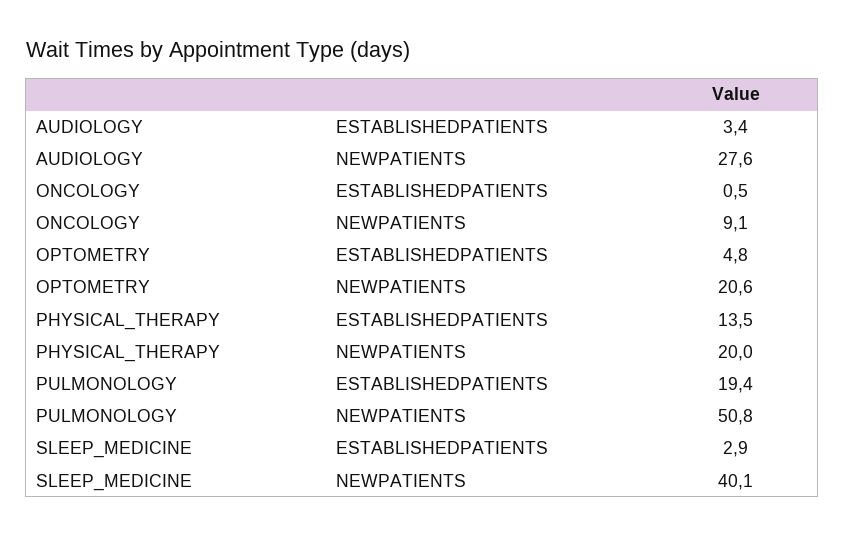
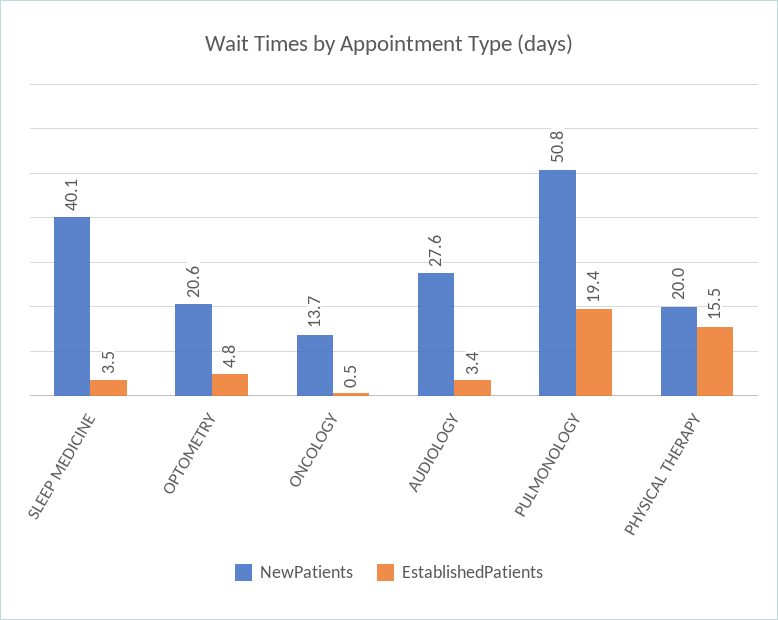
NEWPATIENTS, ONCOLOGY: 9.1 -> 13.7
ESTABLISHEDPATIENTS, PHYSICAL_THERAPY: 13.5 -> 15.5
ESTABLISHEDPATIENTS, SLEEP_MEDICINE: 2.9 -> 3.5

